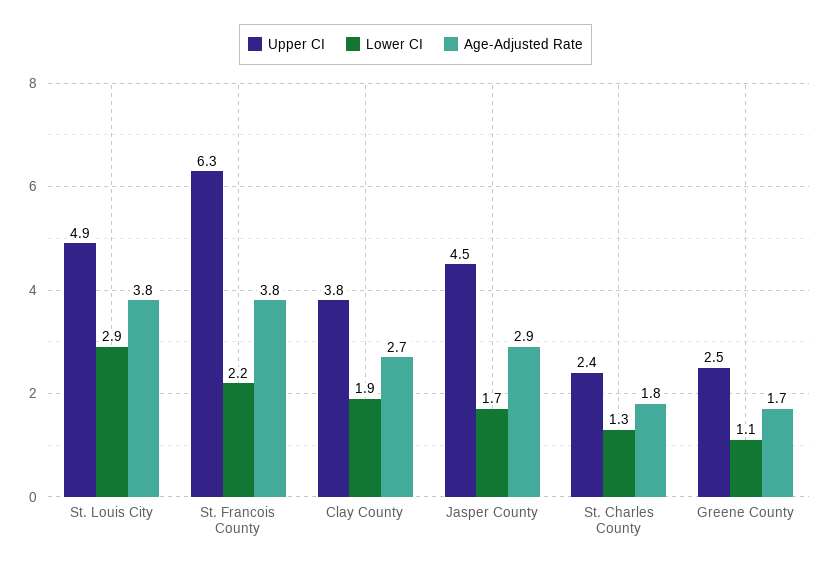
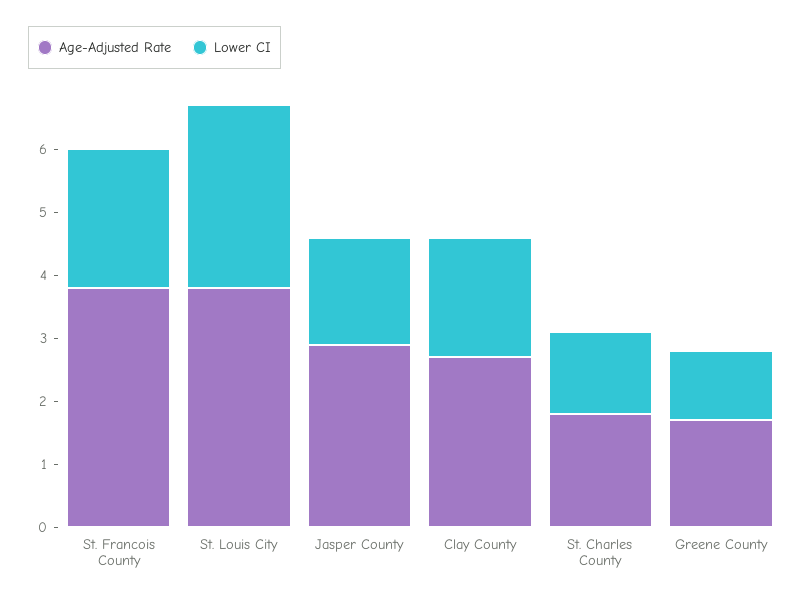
Upper CI, St. Louis City: 4.9 -> none
Upper CI, St. Francois County: 6.3 -> none
Upper CI, Clay County: 3.8 -> none
Upper CI, Jasper County: 4.5 -> none
Upper CI, St. Charles County: 2.4 -> none
Upper CI, Greene County: 2.5 -> none

